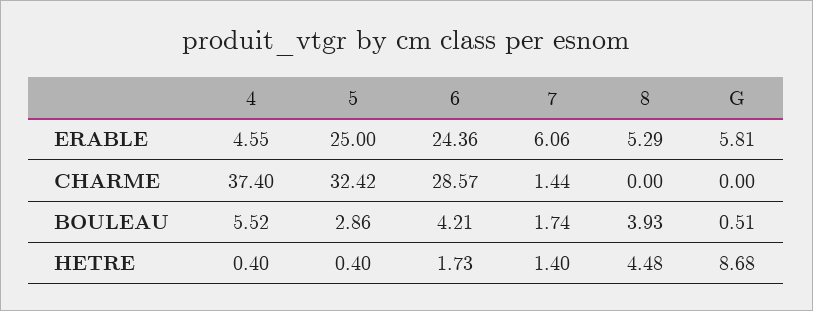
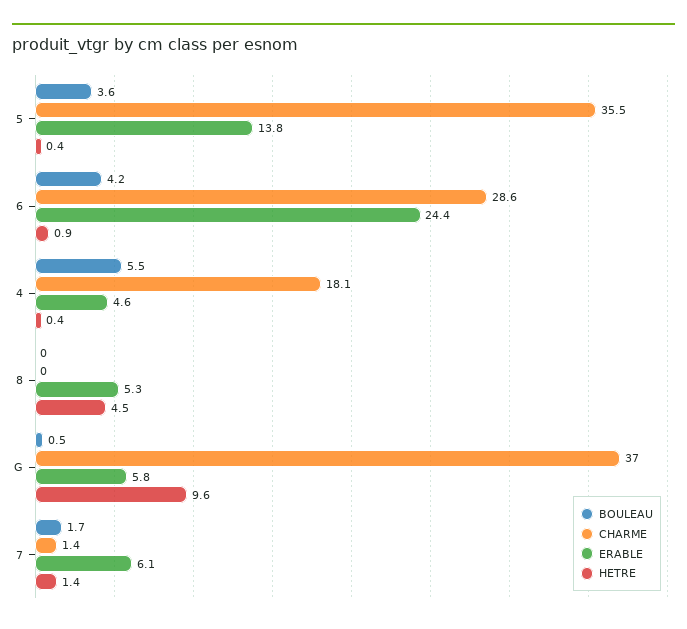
ERABLE, 5: 25 -> 13.8
CHARME, 4: 37.4 -> 18.1
CHARME, 5: 32.42 -> 35.5
CHARME, G: 0 -> 37
BOULEAU, 5: 2.86 -> 3.6
BOULEAU, 8: 3.93 -> 0
HETRE, 6: 1.73 -> 0.9
HETRE, G: 8.68 -> 9.6

